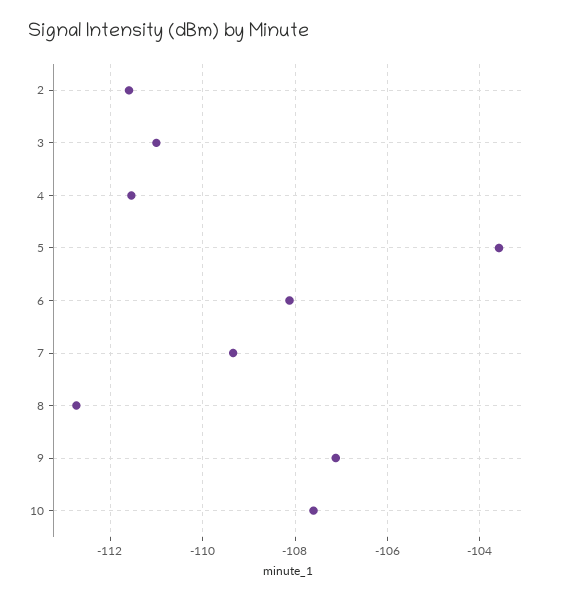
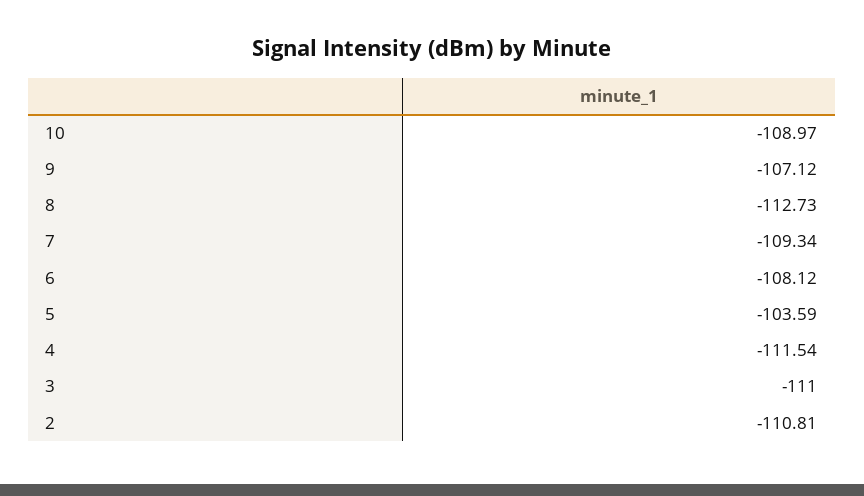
2: -111.6 -> -110.81
10: -107.6 -> -108.97

